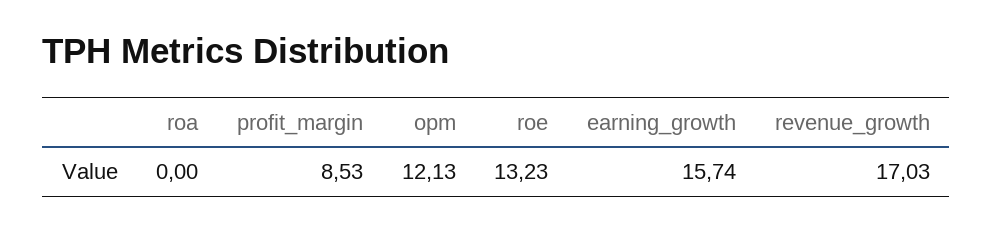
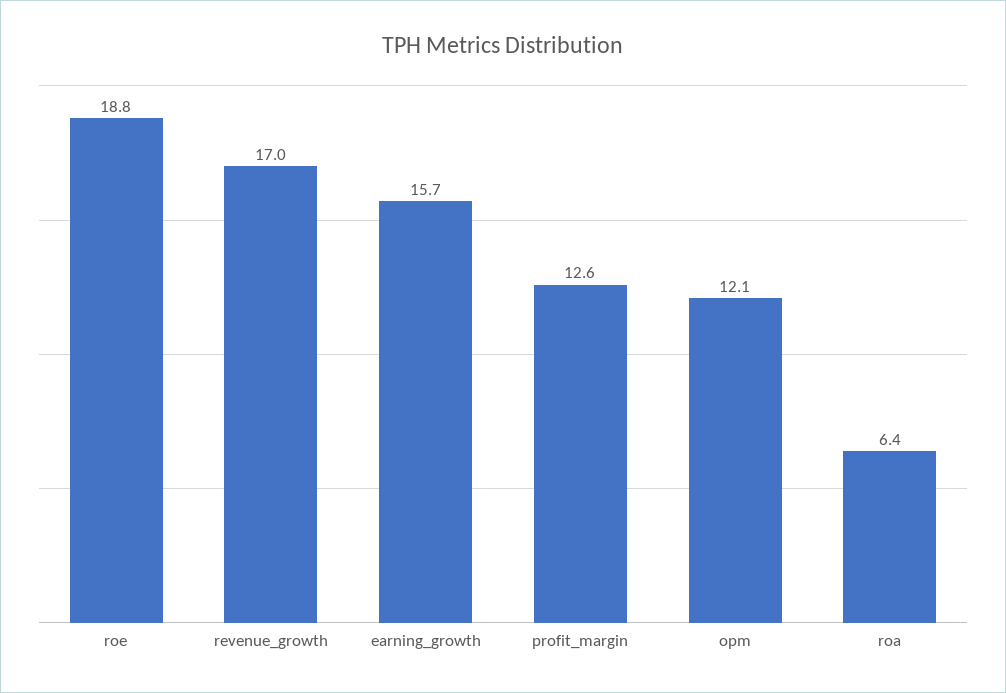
roa: 0 -> 6.4
profit_margin: 8.53 -> 12.6
roe: 13.23 -> 18.8

